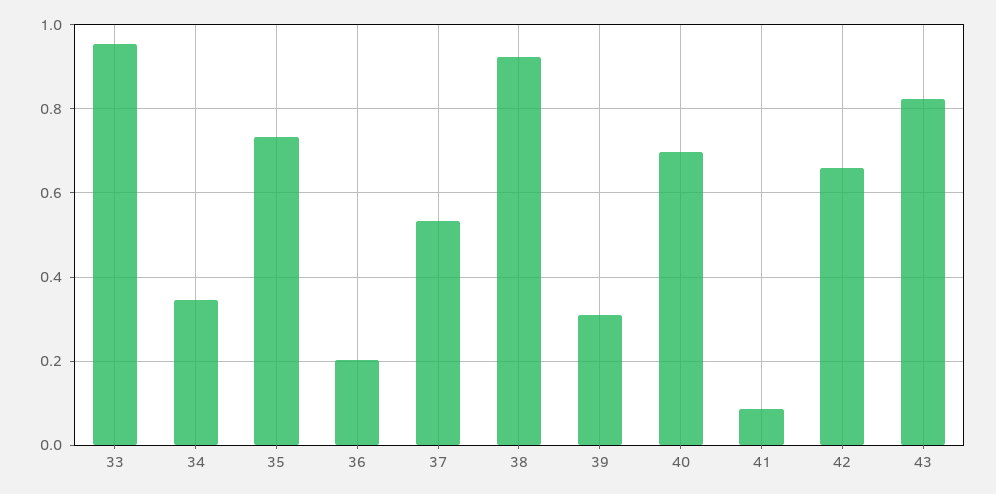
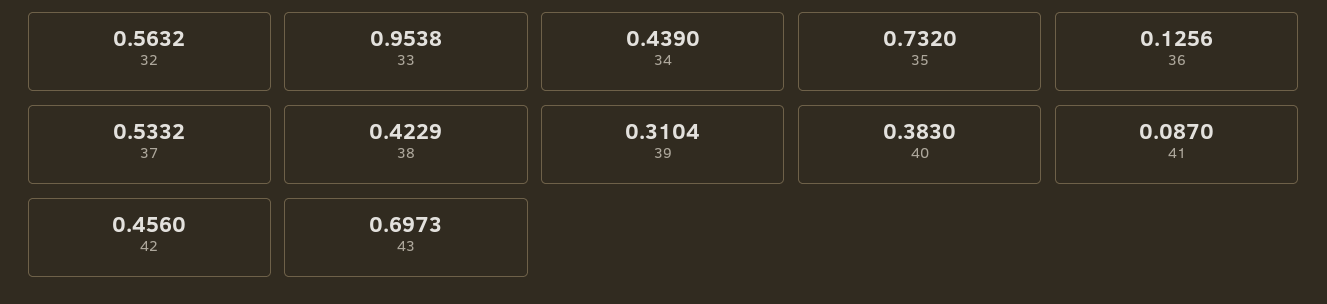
34: 0.34 -> 0.439
36: 0.2 -> 0.1256
38: 0.92 -> 0.4229
40: 0.7 -> 0.383
42: 0.66 -> 0.456
43: 0.82 -> 0.6973
32: none -> 0.5632

